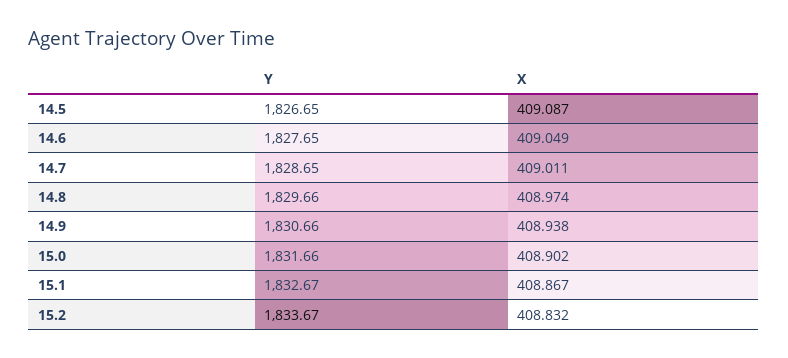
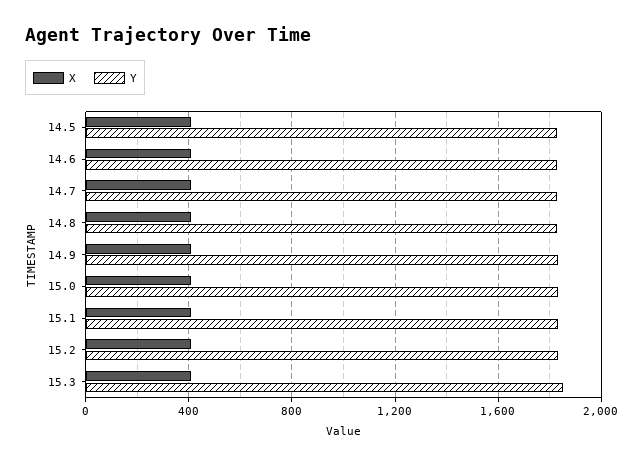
X, 15.3: none -> 400
Y, 15.3: none -> 1850

